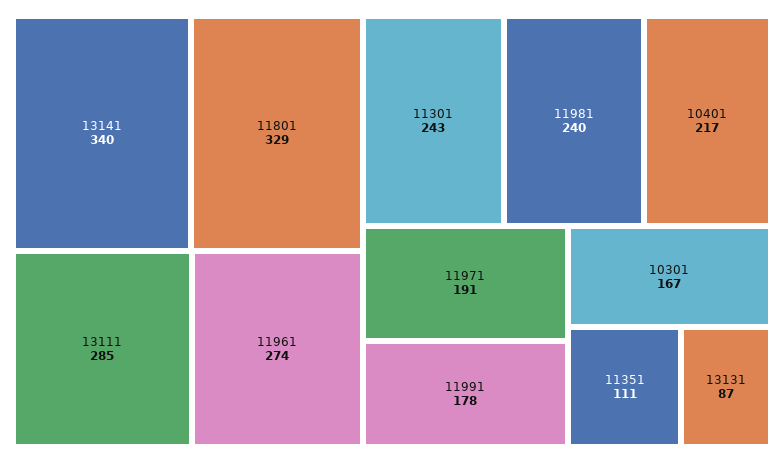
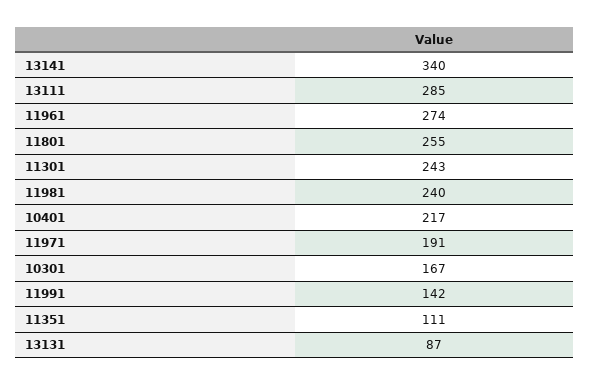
11801: 329 -> 255
11991: 178 -> 142

